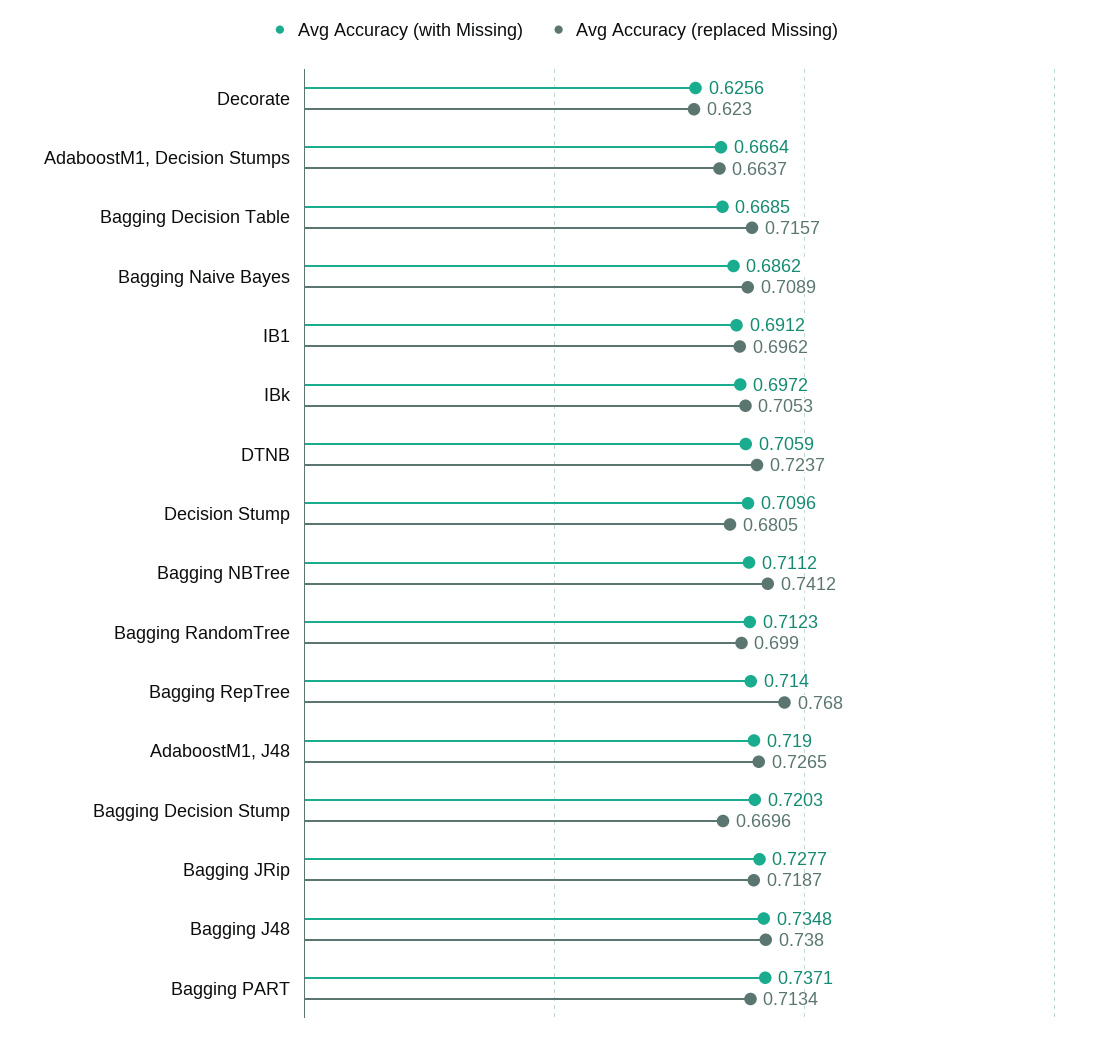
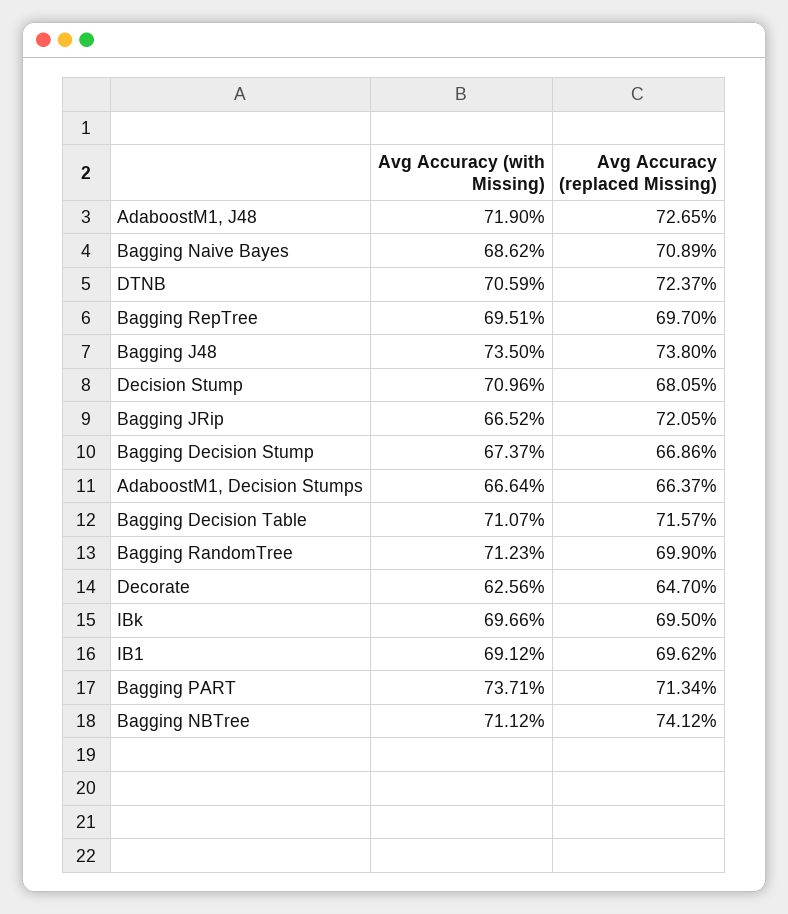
Avg Accuracy (replaced Missing), Decorate: 0.623 -> 0.647
Avg Accuracy (with Missing), Bagging Decision Table: 0.6685 -> 0.7107
Avg Accuracy (with Missing), IBk: 0.6972 -> 0.6966
Avg Accuracy (replaced Missing), IBk: 0.7053 -> 0.695
Avg Accuracy (with Missing), Bagging RepTree: 0.714 -> 0.6951
Avg Accuracy (replaced Missing), Bagging RepTree: 0.768 -> 0.697
Avg Accuracy (with Missing), Bagging Decision Stump: 0.7203 -> 0.6737
Avg Accuracy (replaced Missing), Bagging Decision Stump: 0.6696 -> 0.6686
Avg Accuracy (with Missing), Bagging JRip: 0.7277 -> 0.6652
Avg Accuracy (replaced Missing), Bagging JRip: 0.7187 -> 0.7205
Avg Accuracy (with Missing), Bagging J48: 0.7348 -> 0.735

